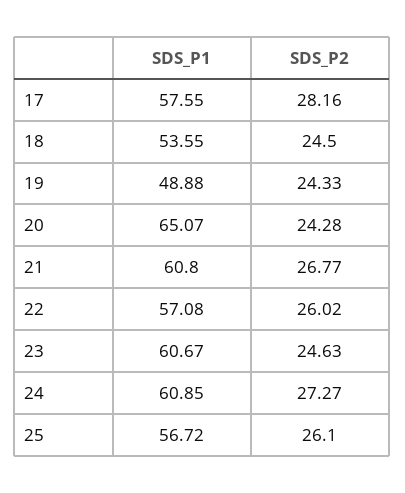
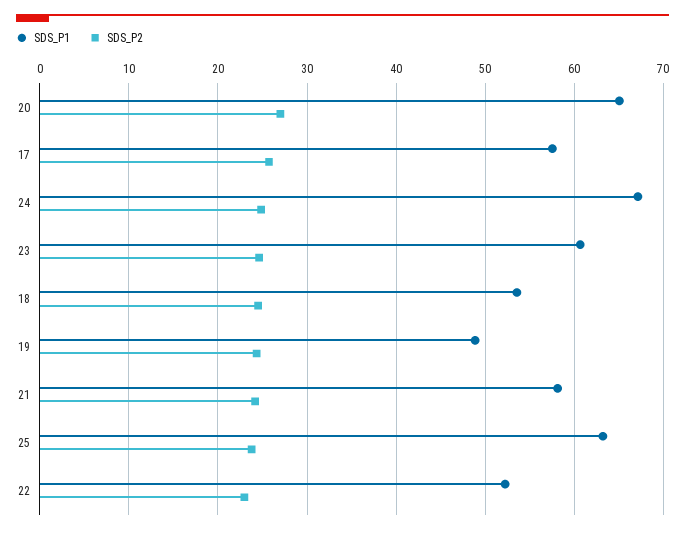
SDS_P2, 17: 28.16 -> 26
SDS_P2, 20: 24.28 -> 27
SDS_P1, 21: 60.8 -> 58
SDS_P2, 21: 26.77 -> 24
SDS_P1, 22: 57.08 -> 52
SDS_P2, 22: 26.02 -> 23
SDS_P1, 24: 60.85 -> 67
SDS_P2, 24: 27.27 -> 25
SDS_P1, 25: 56.72 -> 63
SDS_P2, 25: 26.1 -> 24

